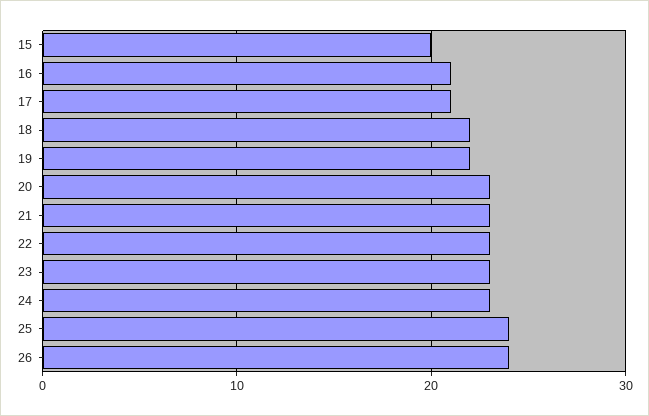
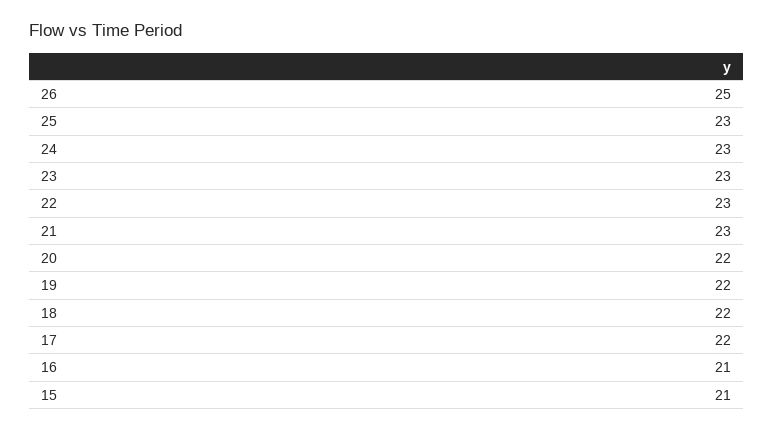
15: 20 -> 21
17: 21 -> 22
20: 23 -> 22
25: 24 -> 23
26: 24 -> 25

